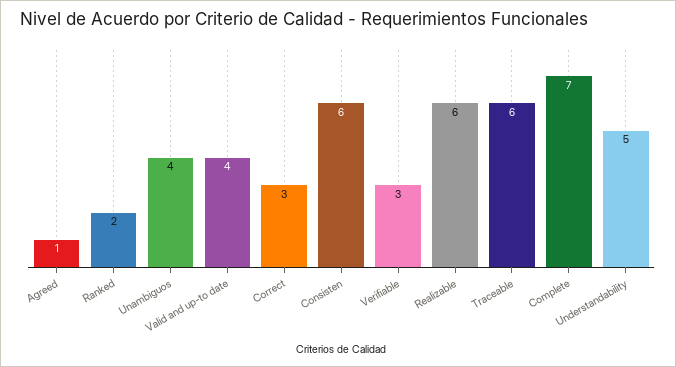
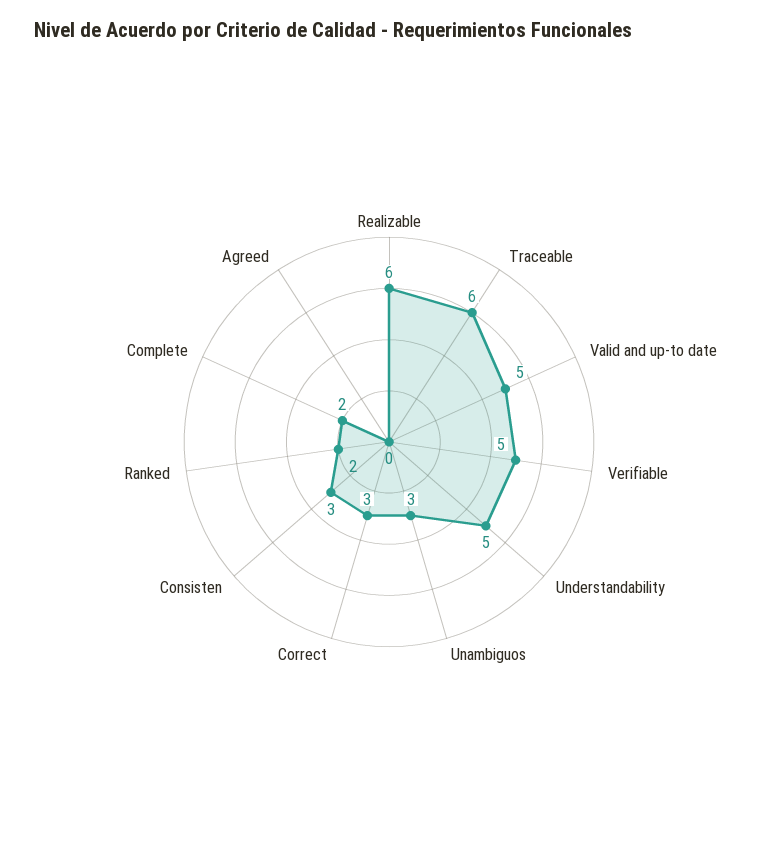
Agreed: 1 -> 0
Unambiguos: 4 -> 3
Valid and up-to date: 4 -> 5
Consisten: 6 -> 3
Verifiable: 3 -> 5
Complete: 7 -> 2

